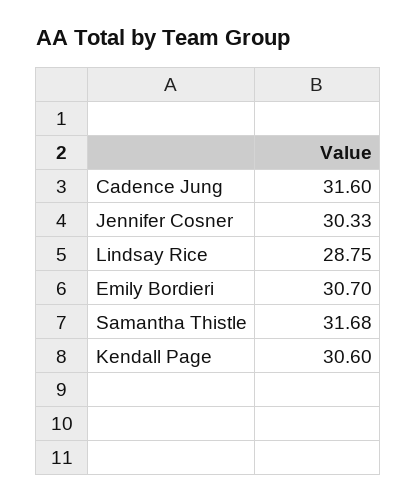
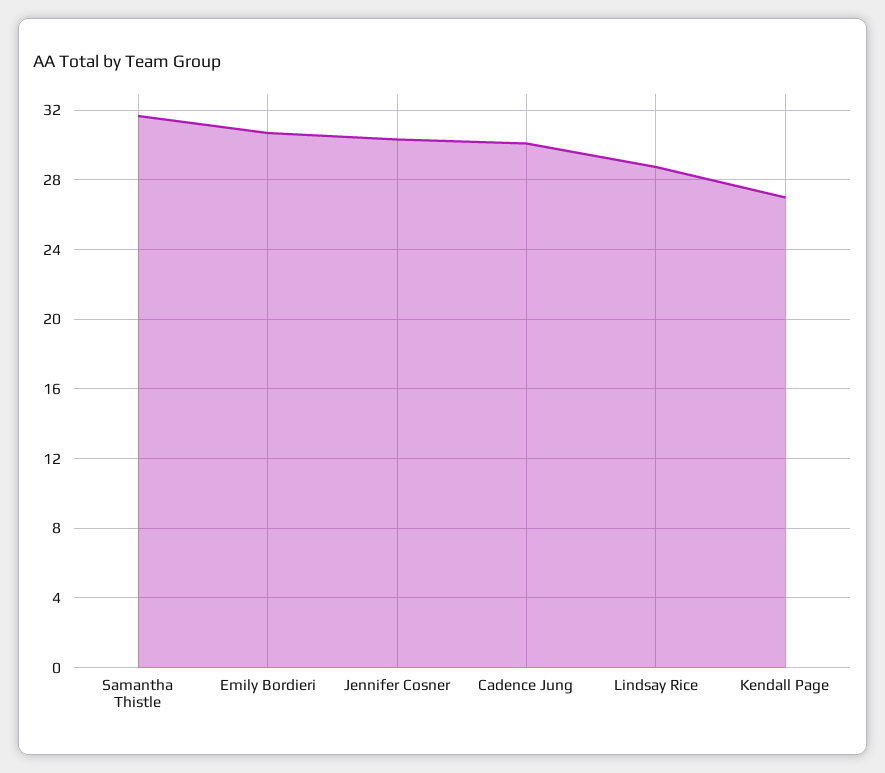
Cadence Jung: 31.6 -> 30
Kendall Page: 30.6 -> 27

